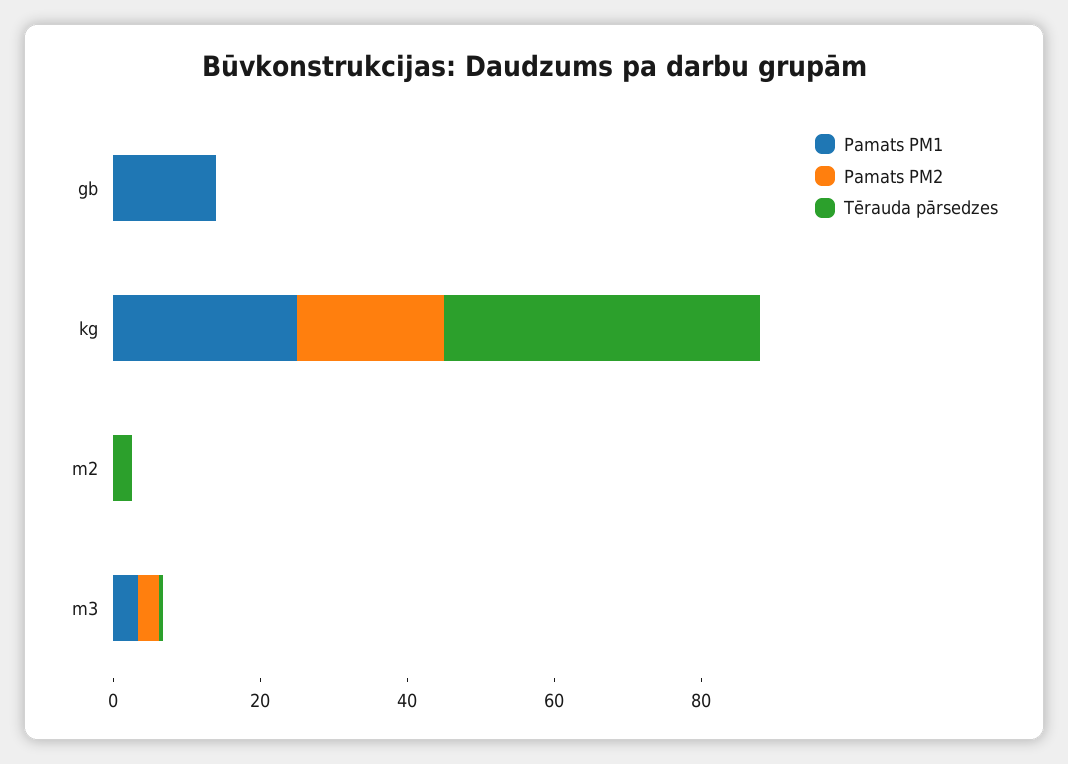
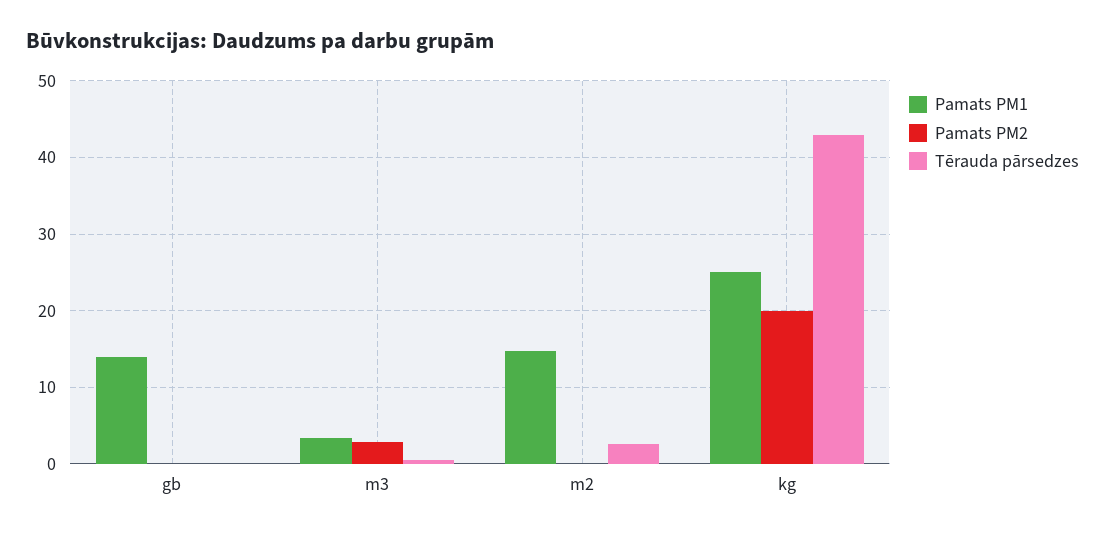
Pamats PM1, m2: 0 -> 15

